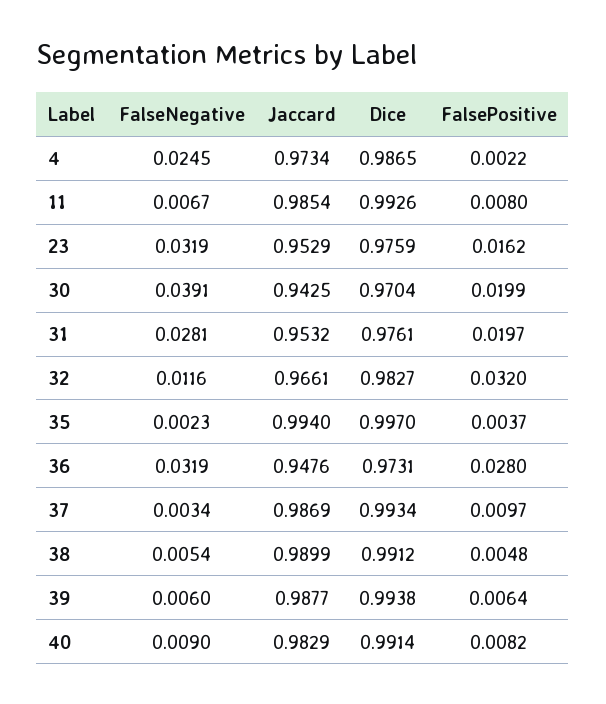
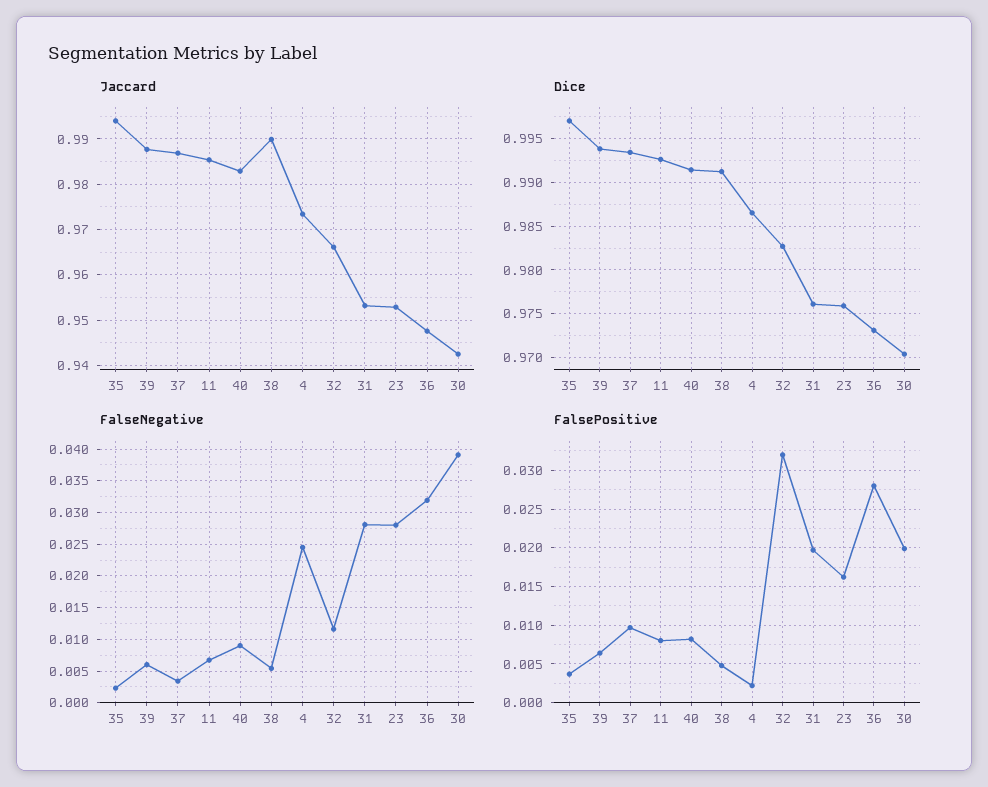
FalseNegative, 23: 0.0319 -> 0.028

